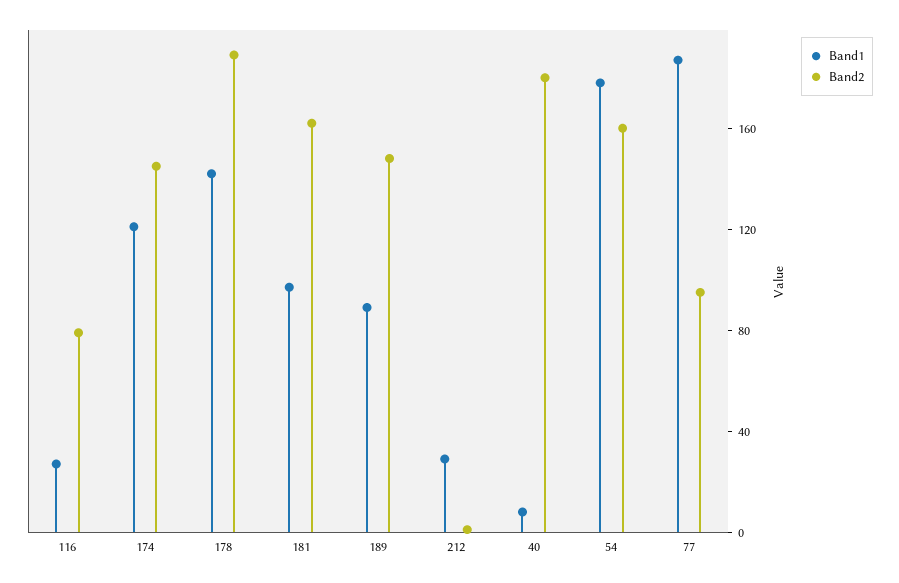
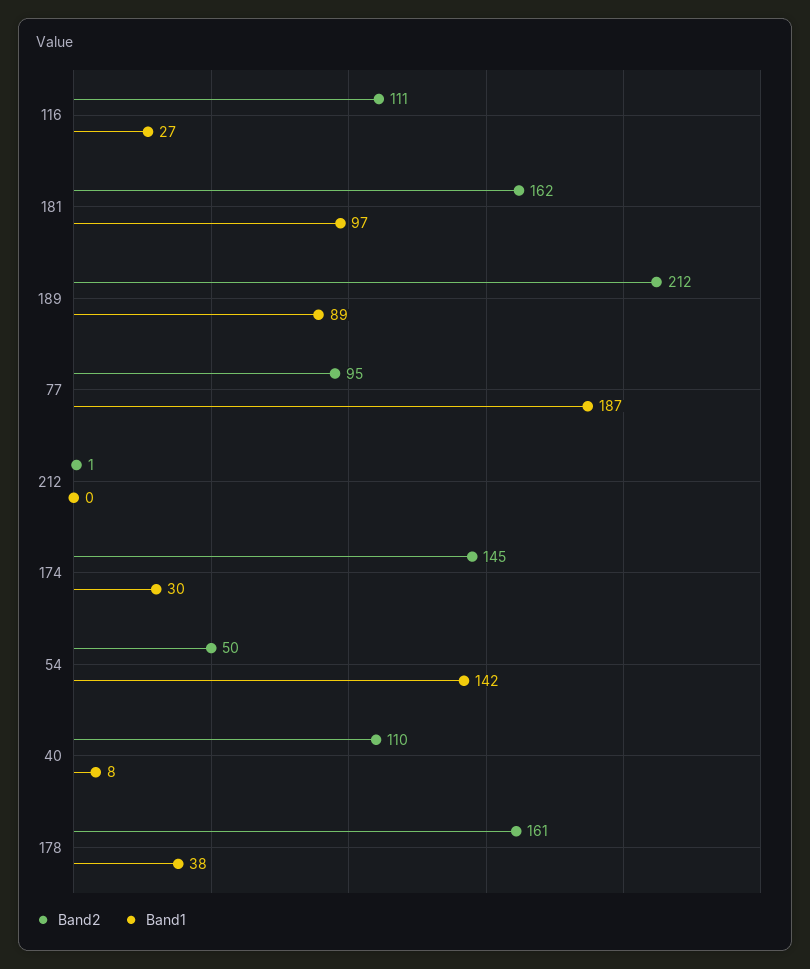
Band2, 116: 80 -> 111
Band1, 174: 120 -> 30
Band1, 178: 140 -> 38
Band2, 178: 190 -> 161
Band2, 189: 150 -> 212
Band1, 212: 30 -> 0
Band2, 40: 180 -> 110
Band1, 54: 180 -> 142
Band2, 54: 160 -> 50

